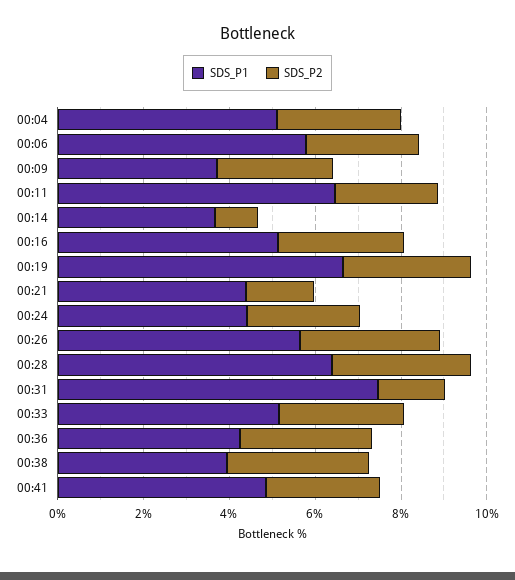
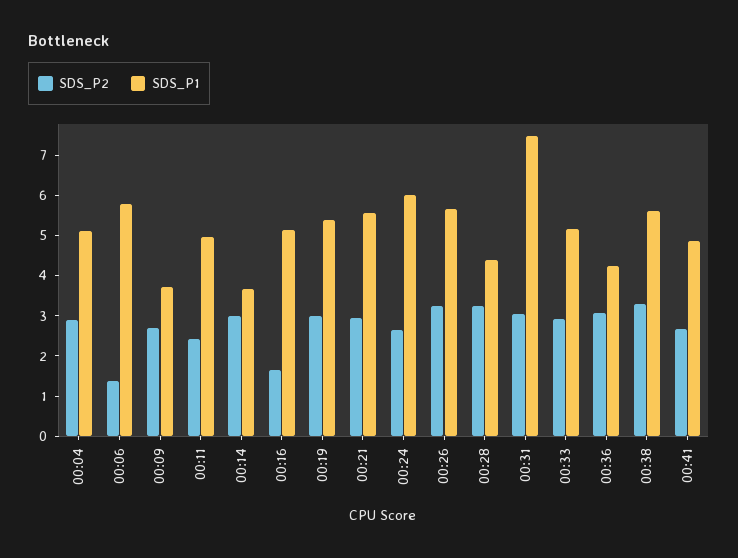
SDS_P2, 00:06: 2.5 -> 1.4
SDS_P1, 00:11: 6.5 -> 5
SDS_P2, 00:14: 1 -> 3
SDS_P2, 00:16: 3 -> 1.6
SDS_P1, 00:19: 6.5 -> 5.4
SDS_P1, 00:21: 4.5 -> 5.6
SDS_P2, 00:21: 1.5 -> 3
SDS_P1, 00:24: 4.5 -> 6
SDS_P1, 00:28: 6.5 -> 4.4
SDS_P2, 00:31: 1.5 -> 3
SDS_P1, 00:38: 4 -> 5.6

